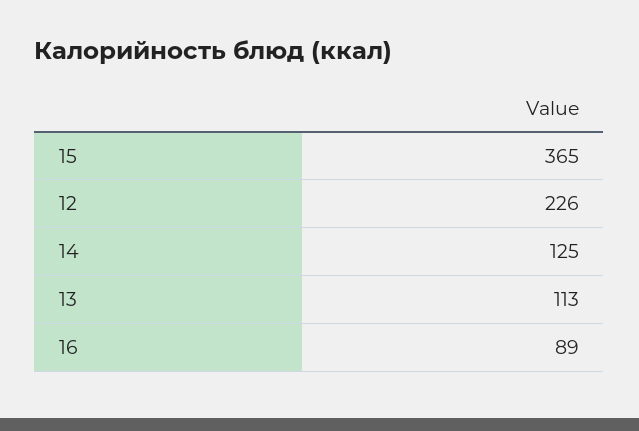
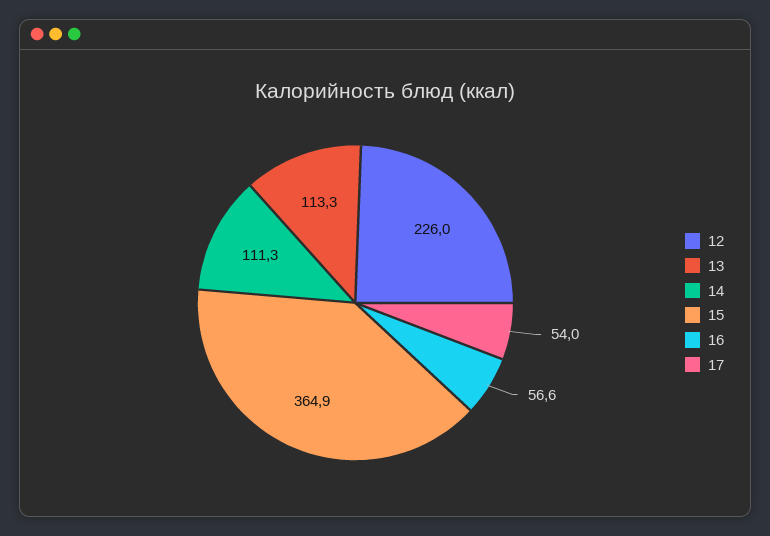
14: 125 -> 111.3
16: 89 -> 56.6
17: none -> 54

